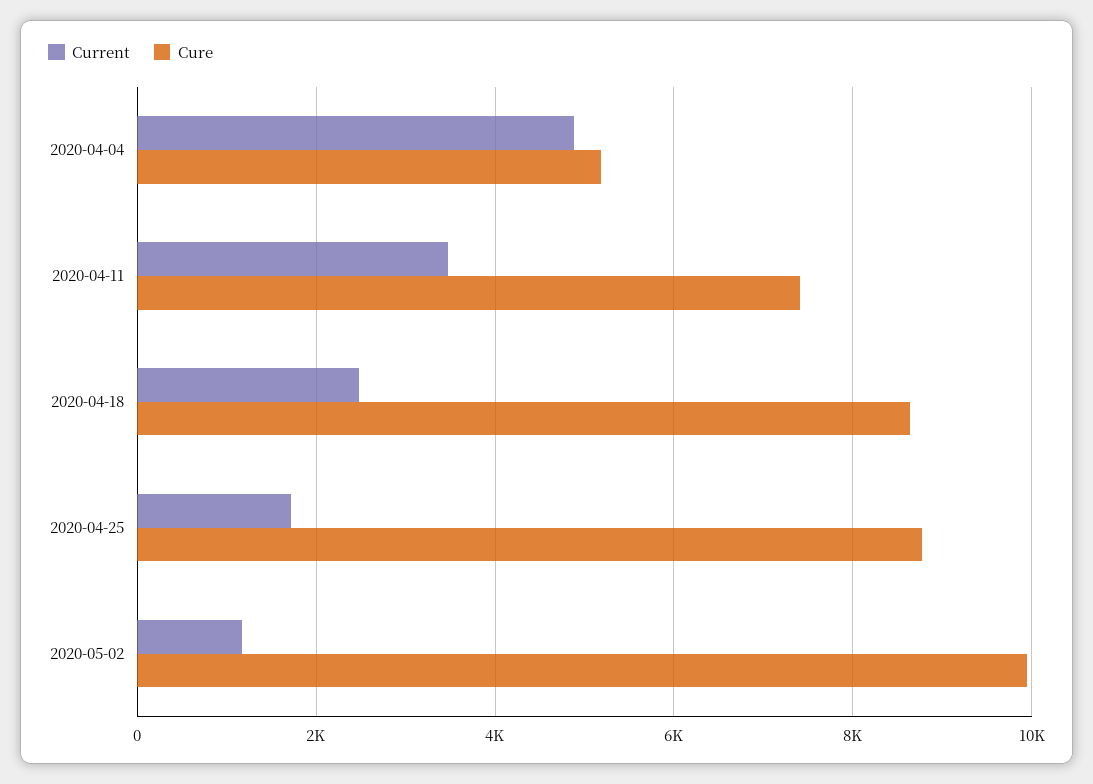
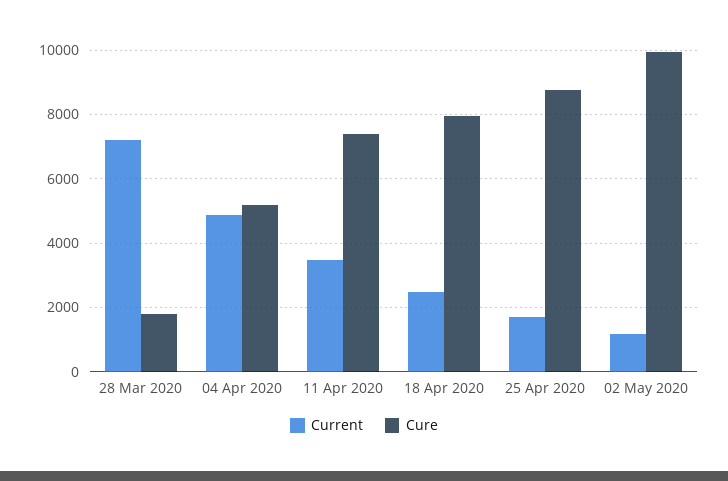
Cure, 2020-04-18: 8600 -> 8000
Current, 28 Mar 2020: none -> 7200
Cure, 28 Mar 2020: none -> 1800

